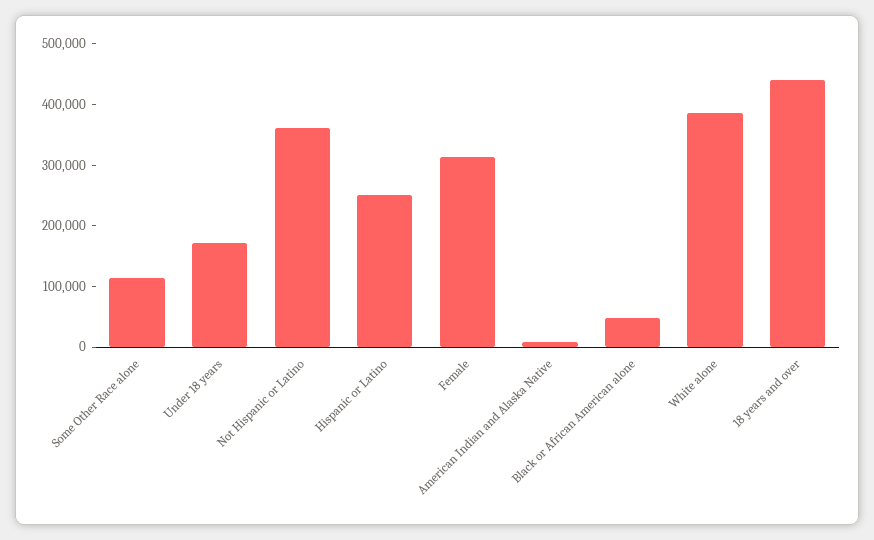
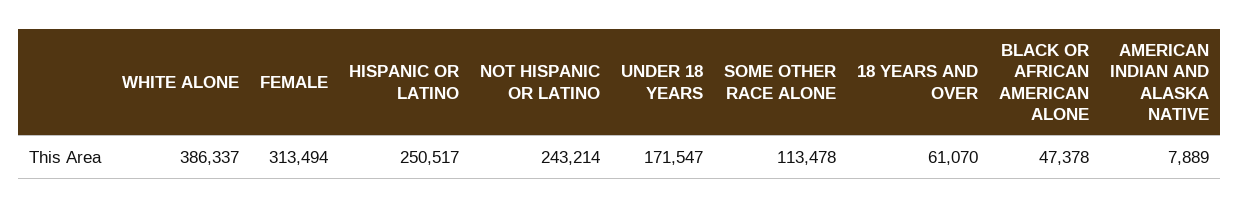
Not Hispanic or Latino: 360000 -> 243214
18 years and over: 440000 -> 61070

